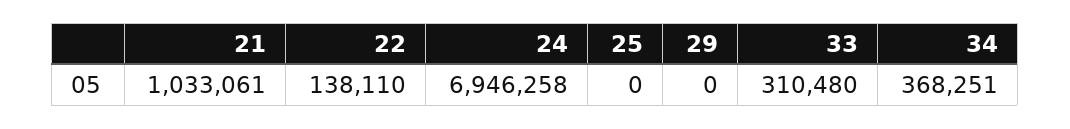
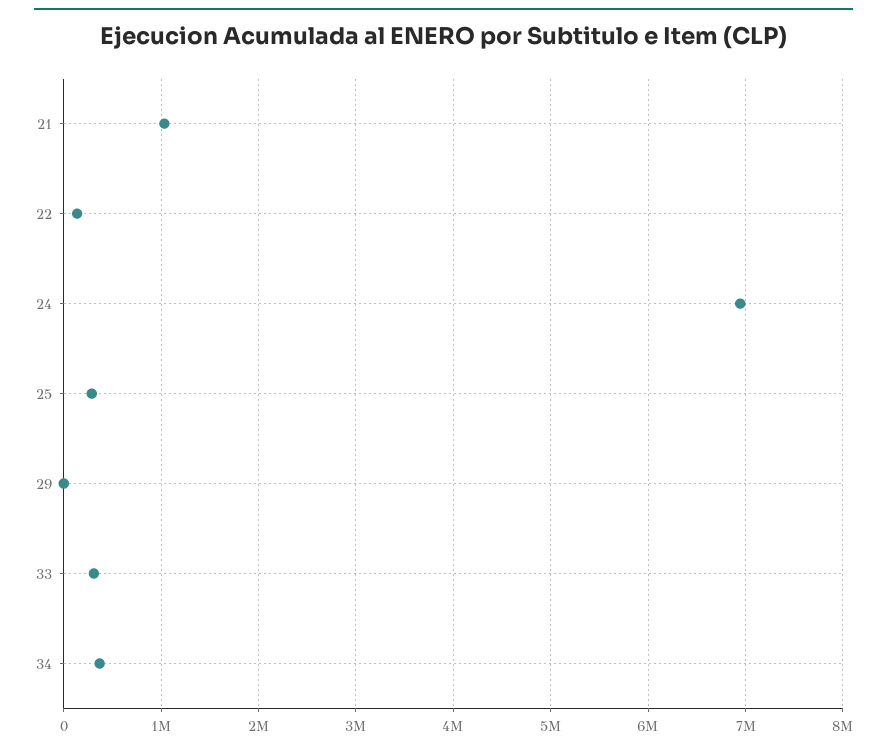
25: 0 -> 300000

